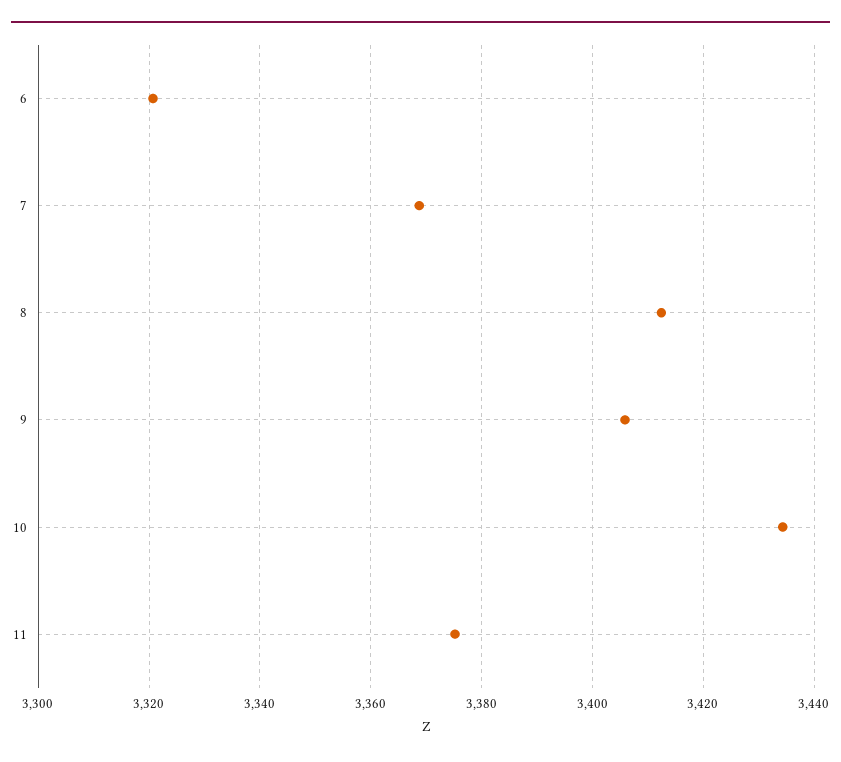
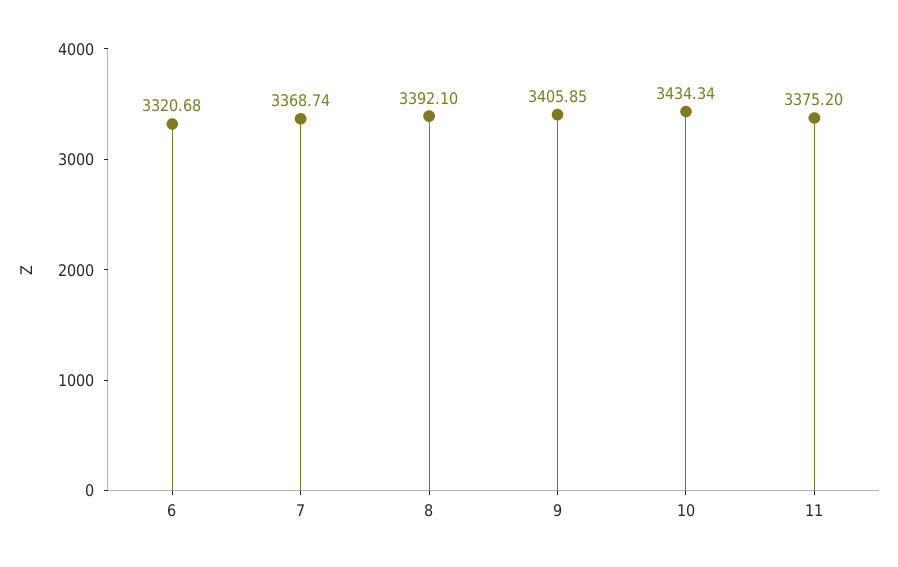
8: 3412 -> 3392.1

